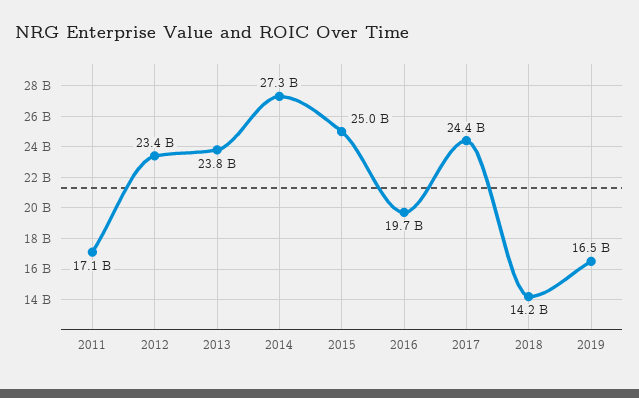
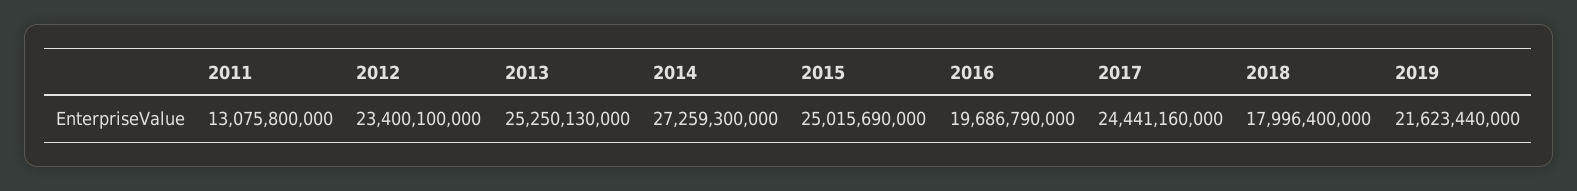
2011: 17100000000 -> 13075800000
2013: 23800000000 -> 25250130000
2018: 14200000000 -> 17996400000
2019: 16500000000 -> 21623440000

